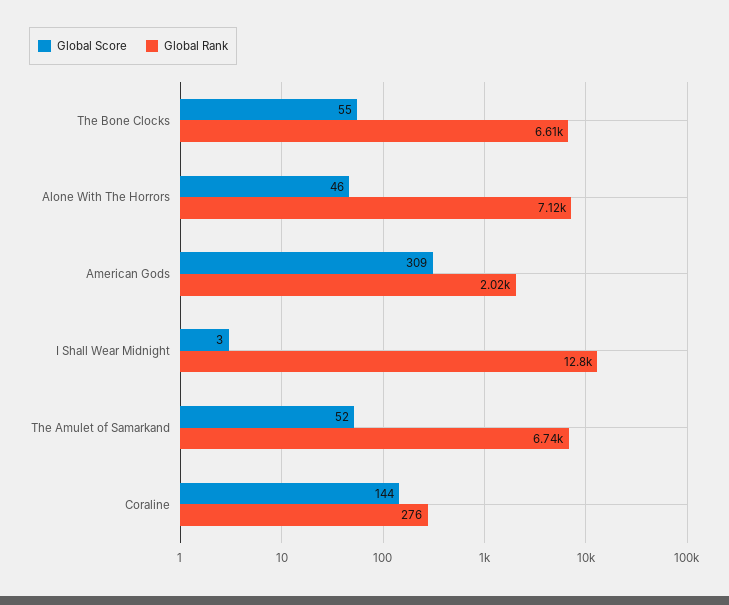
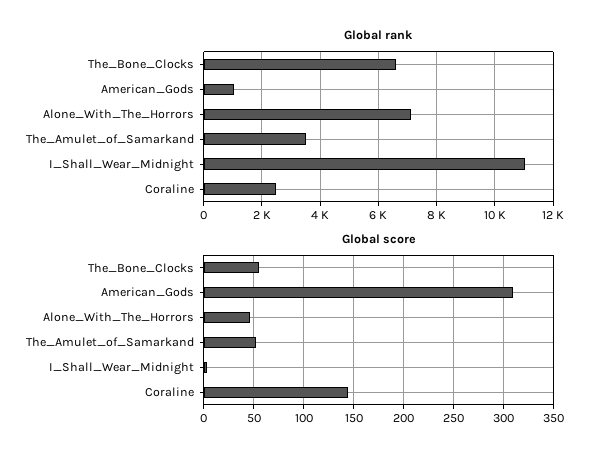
Global Rank, American Gods: 2020 -> 1000
Global Rank, I Shall Wear Midnight: 12800 -> 11000
Global Rank, The Amulet of Samarkand: 6740 -> 3500
Global Rank, Coraline: 276 -> 2500

